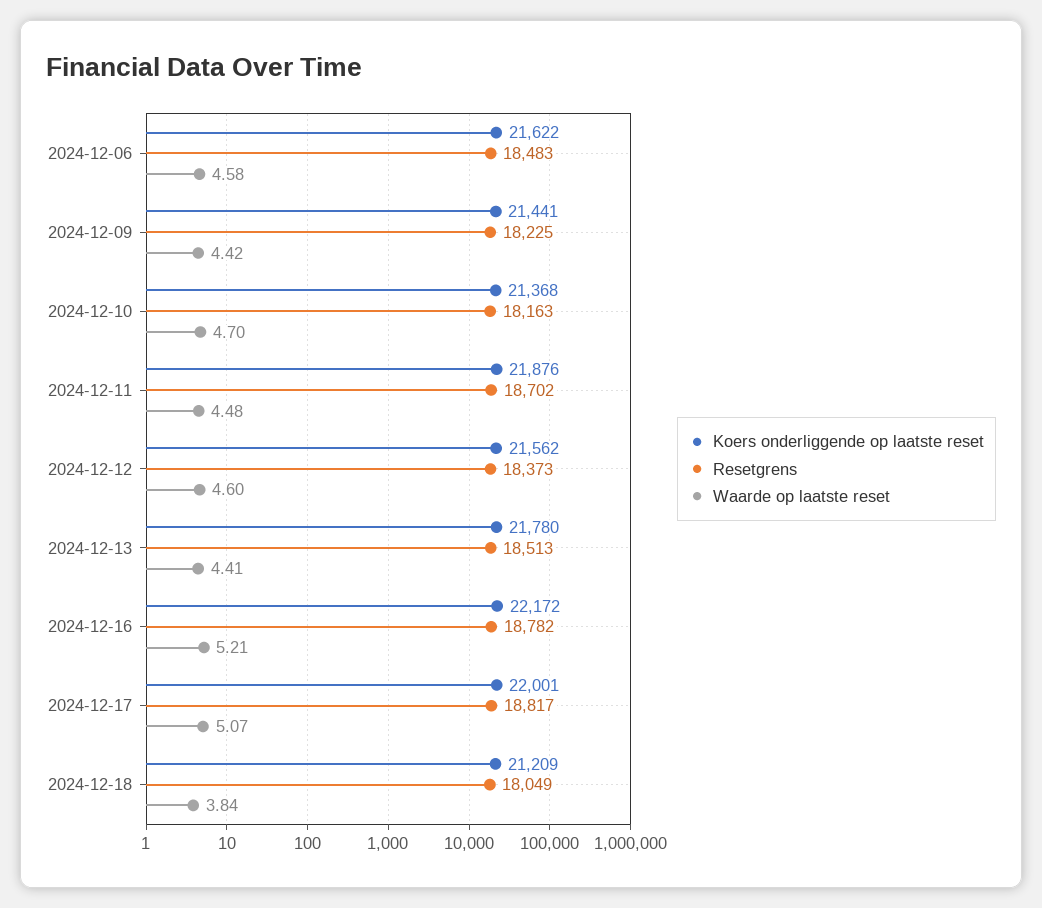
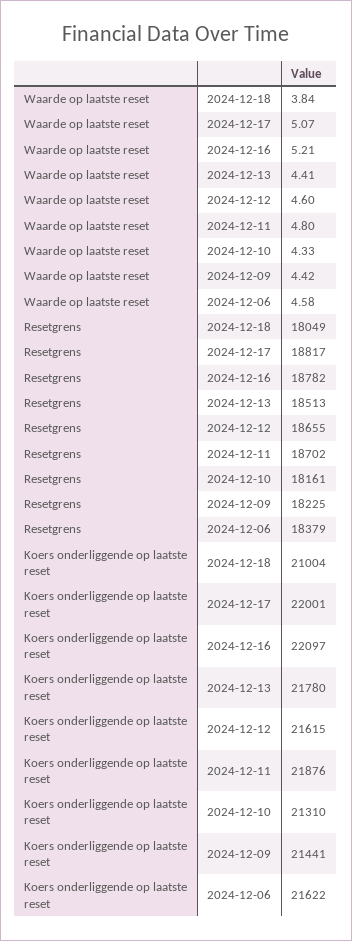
Resetgrens, 2024-12-06: 18483 -> 18379
Koers onderliggende op laatste reset, 2024-12-10: 21368 -> 21310
Resetgrens, 2024-12-10: 18163 -> 18161
Waarde op laatste reset, 2024-12-10: 4.7 -> 4.33
Waarde op laatste reset, 2024-12-11: 4.48 -> 4.8
Koers onderliggende op laatste reset, 2024-12-12: 21562 -> 21615
Resetgrens, 2024-12-12: 18373 -> 18655
Koers onderliggende op laatste reset, 2024-12-16: 22172 -> 22097
Koers onderliggende op laatste reset, 2024-12-18: 21209 -> 21004

